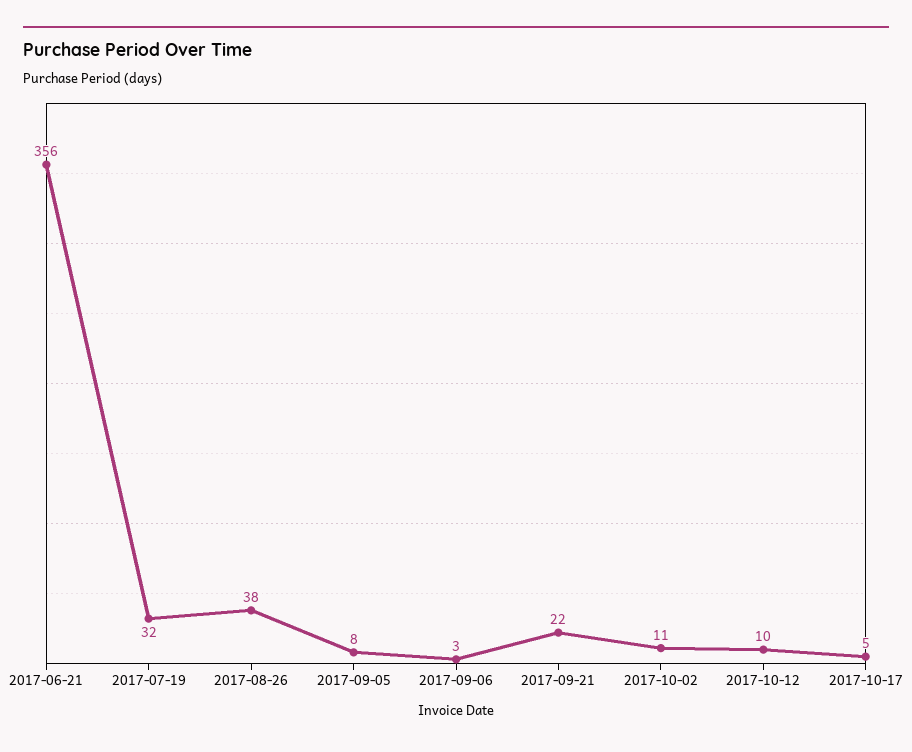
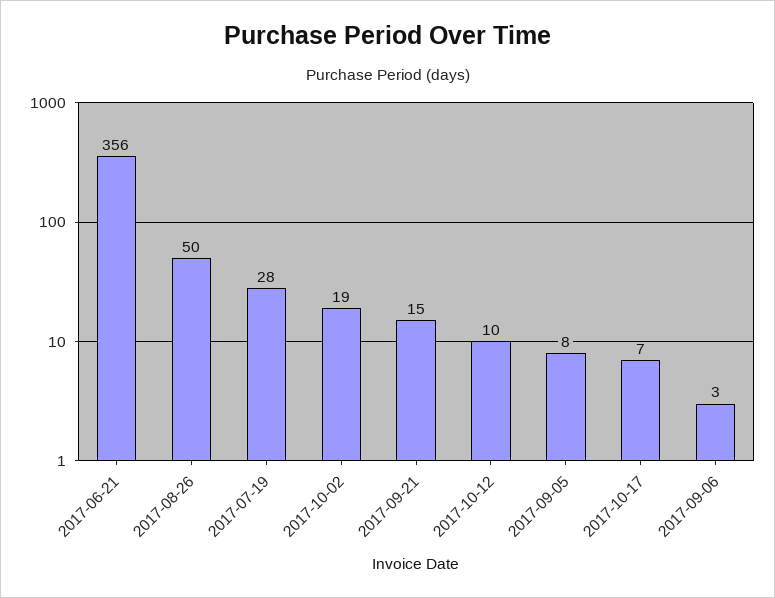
2017-07-19: 32 -> 28
2017-08-26: 38 -> 50
2017-09-21: 22 -> 15
2017-10-02: 11 -> 19
2017-10-17: 5 -> 7

